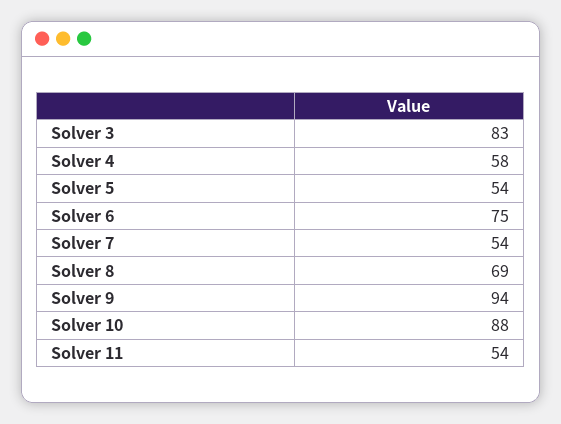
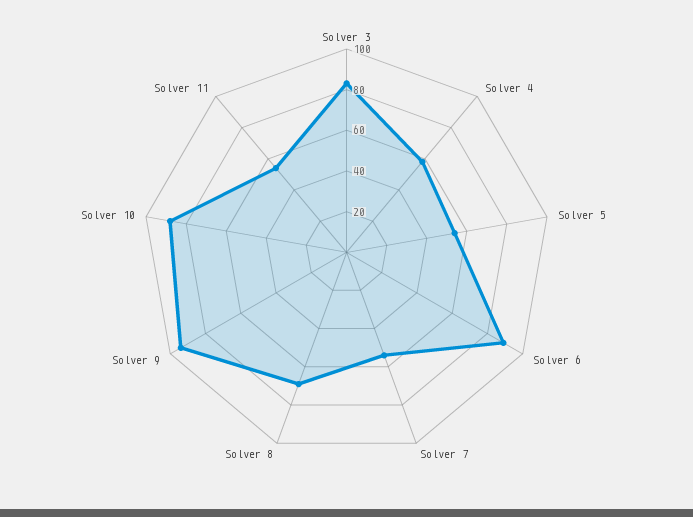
Solver 6: 75 -> 90

